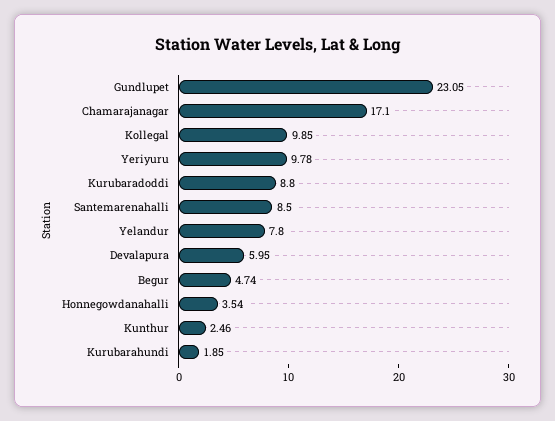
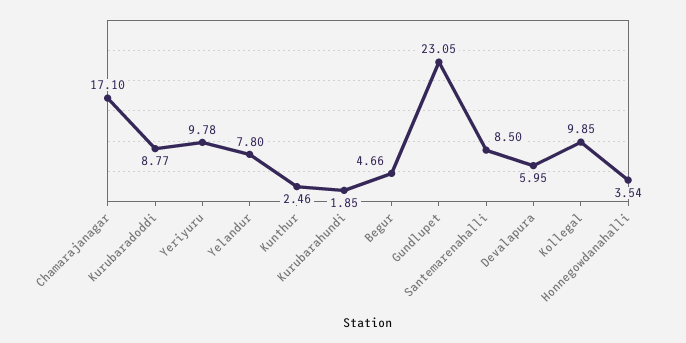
Kurubaradoddi: 8.8 -> 8.77
Begur: 4.74 -> 4.66

